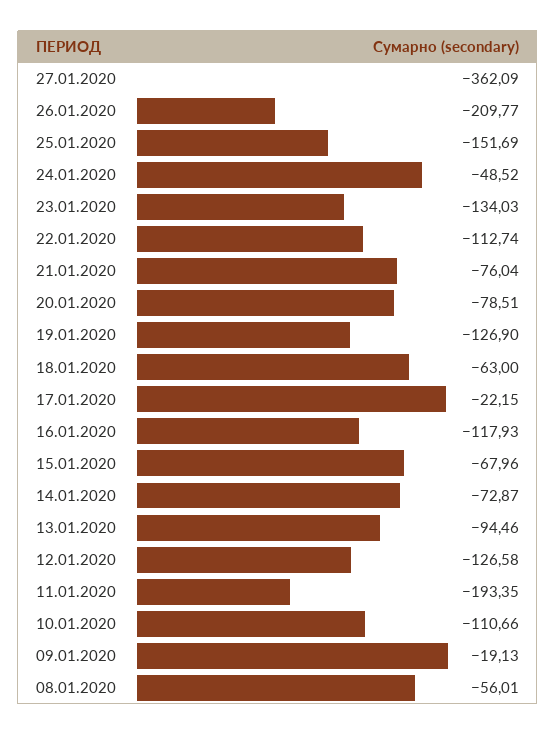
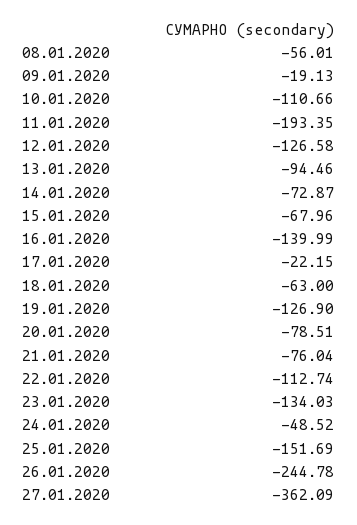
26.01.2020: -209.77 -> -244.78
16.01.2020: -117.93 -> -139.99

